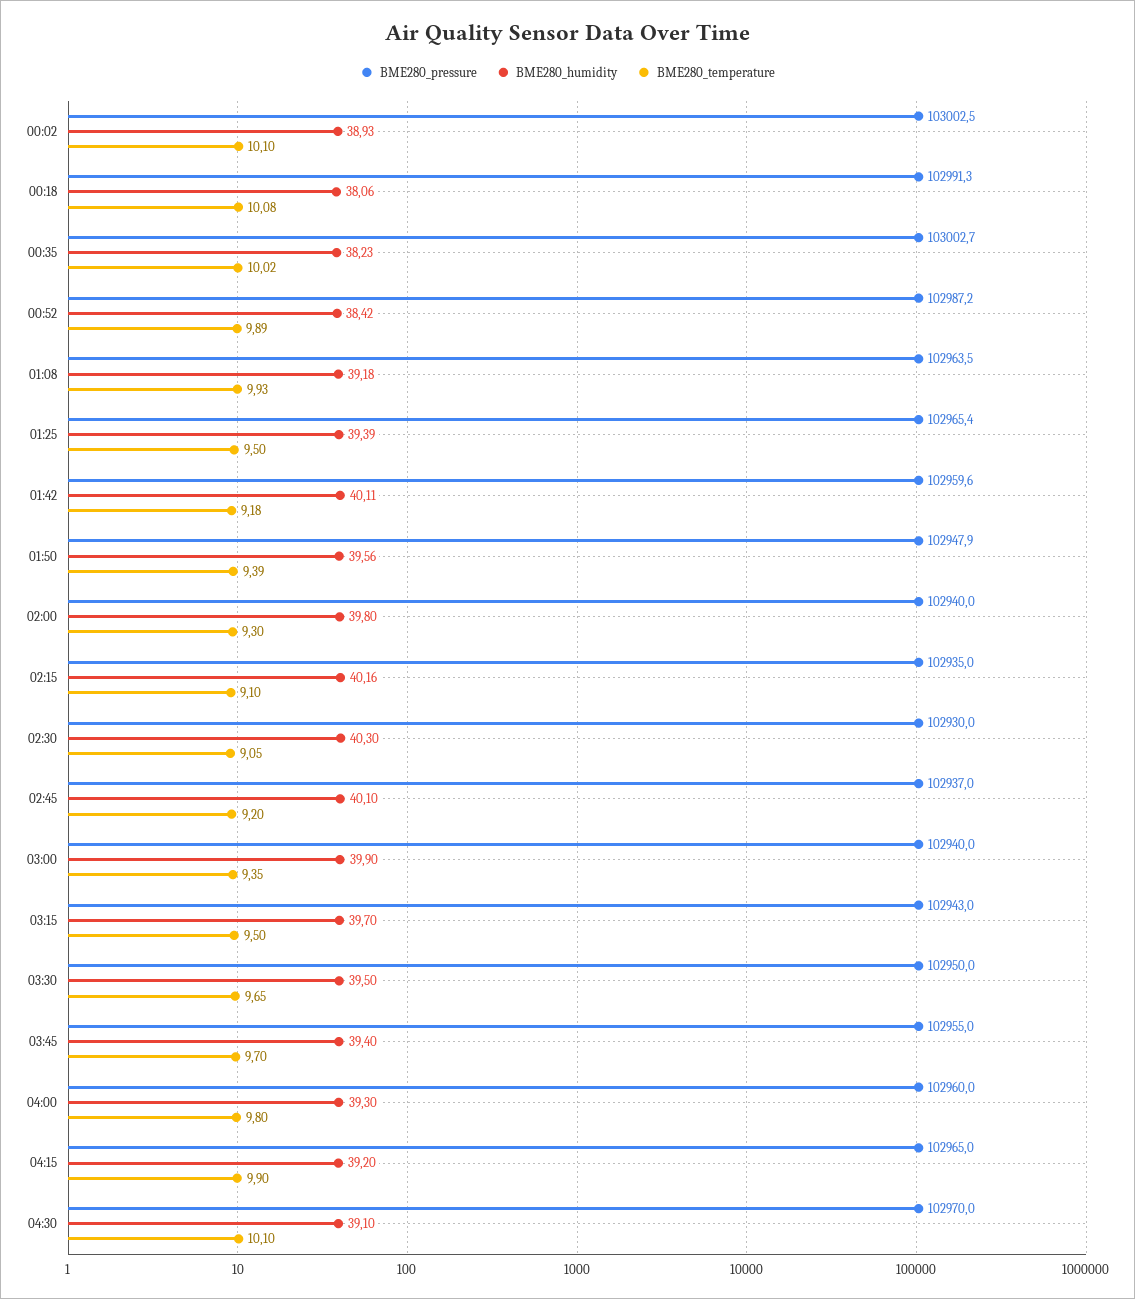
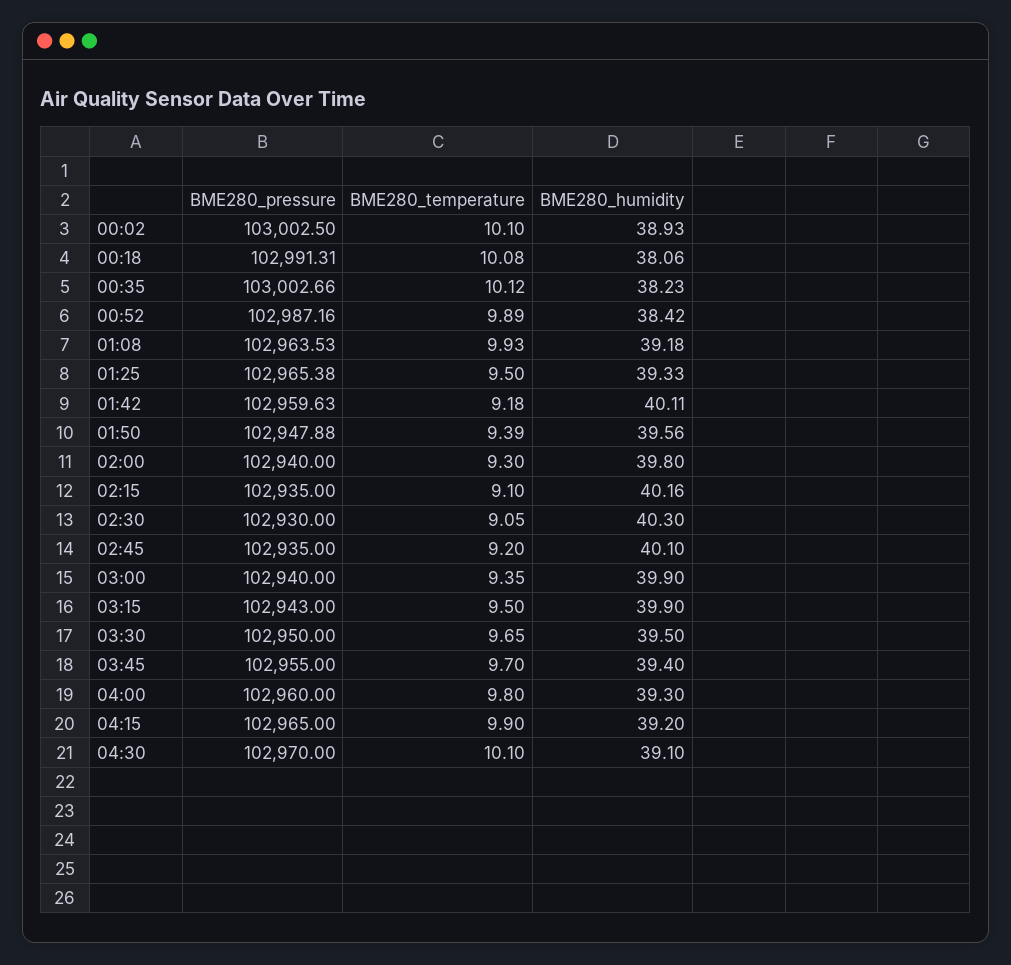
BME280_temperature, 00:35: 10.02 -> 10.12
BME280_humidity, 01:25: 39.39 -> 39.33
BME280_pressure, 02:45: 102937 -> 102935
BME280_humidity, 03:15: 39.7 -> 39.9

